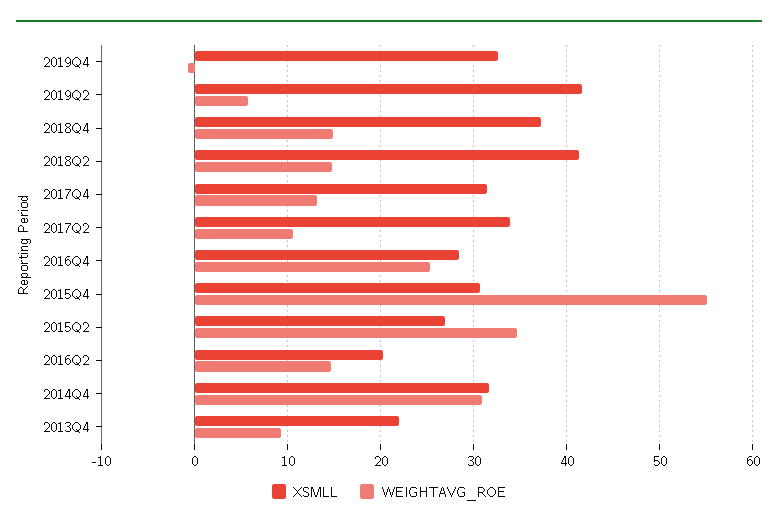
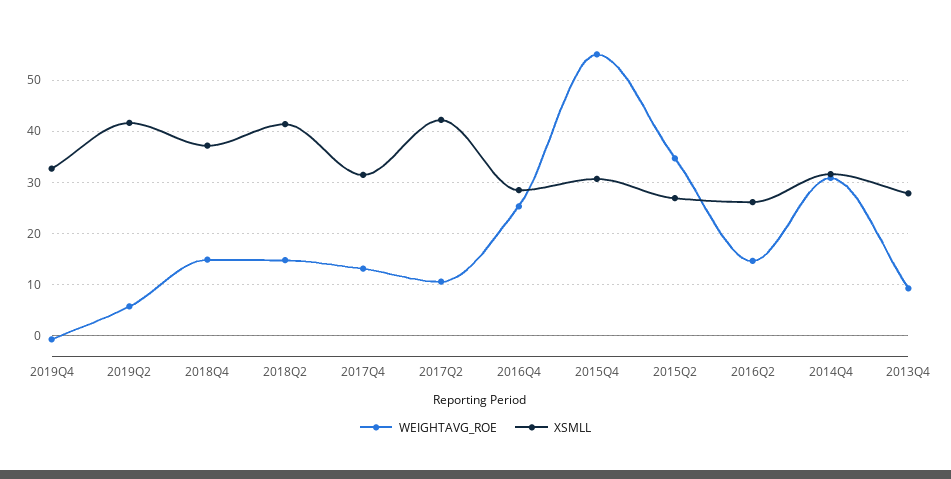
XSMLL, 2017Q2: 34 -> 42
XSMLL, 2016Q2: 20 -> 26
XSMLL, 2013Q4: 22 -> 28

